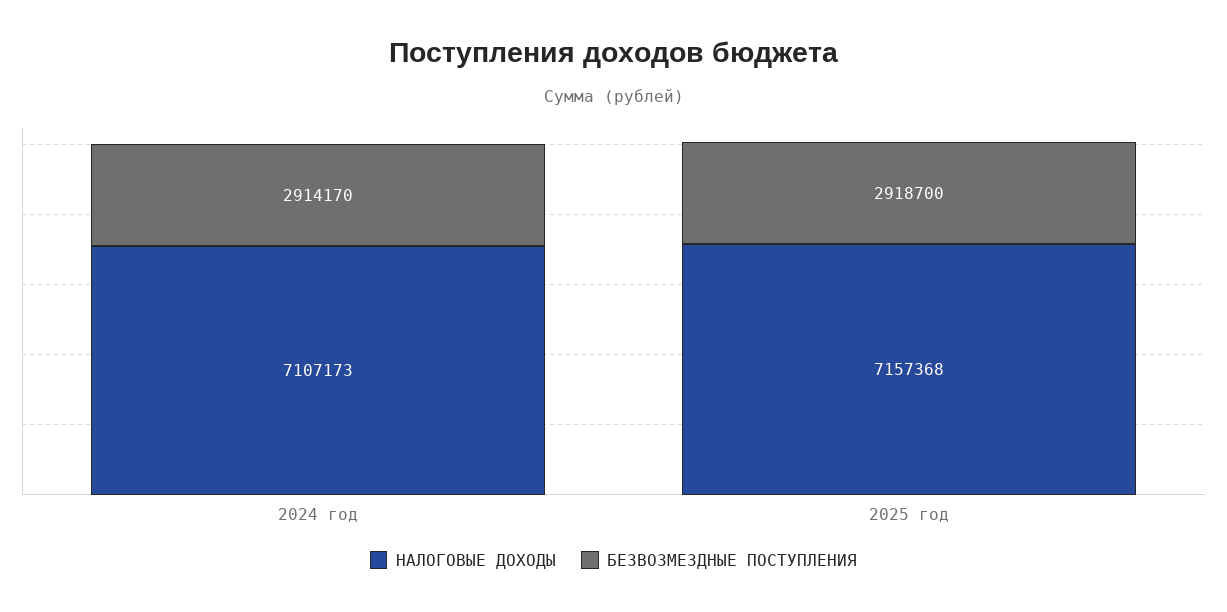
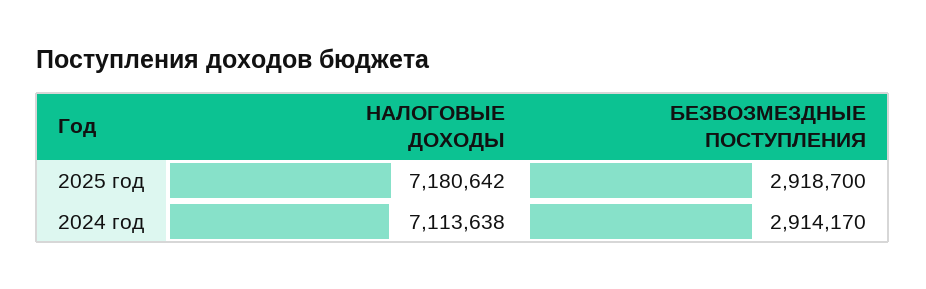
НАЛОГОВЫЕ ДОХОДЫ, 2024 год: 7107173 -> 7113638
НАЛОГОВЫЕ ДОХОДЫ, 2025 год: 7157368 -> 7180642

